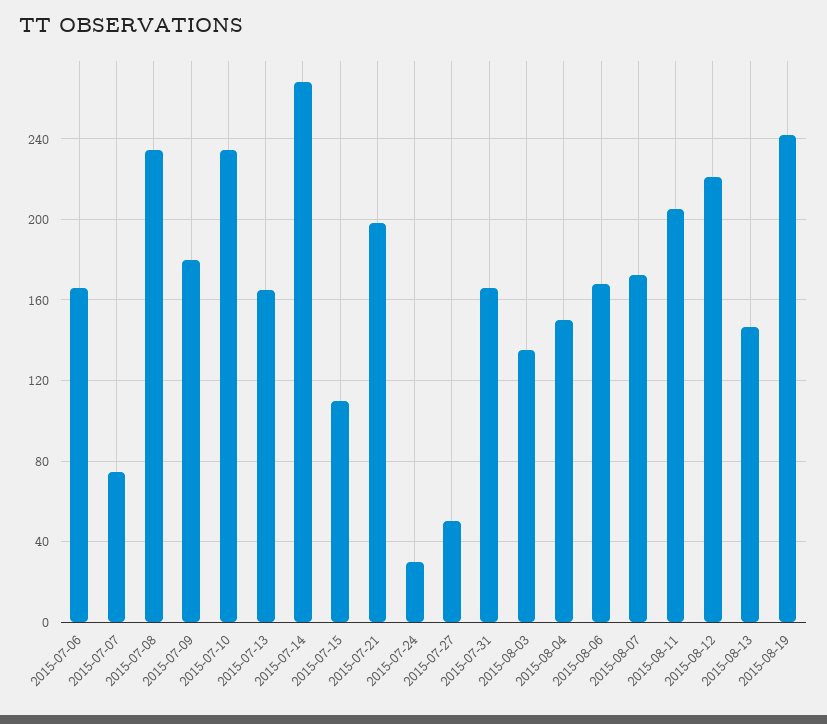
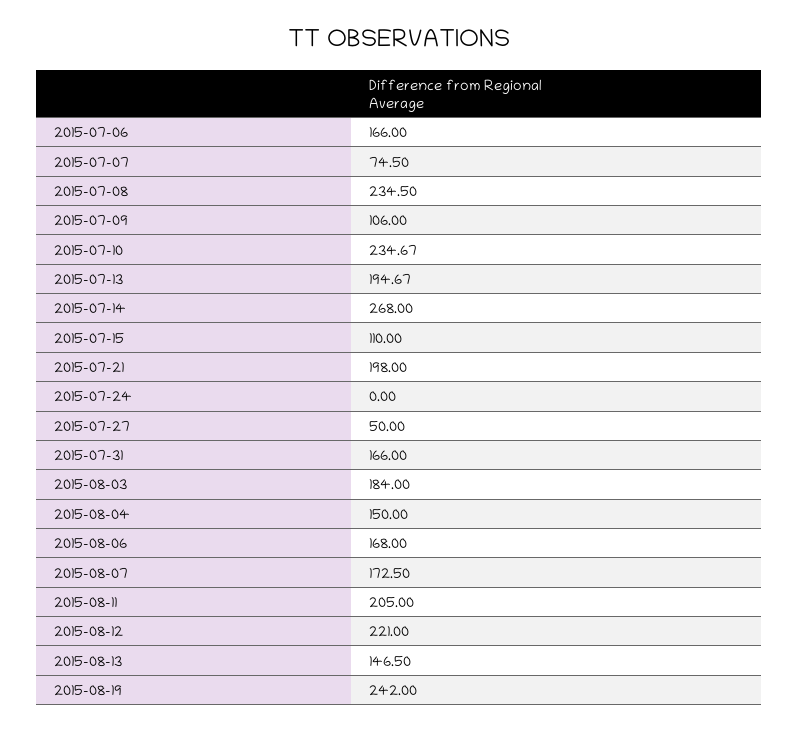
2015-07-09: 180 -> 106
2015-07-13: 165 -> 194.67
2015-07-24: 30 -> 0
2015-08-03: 135 -> 184

